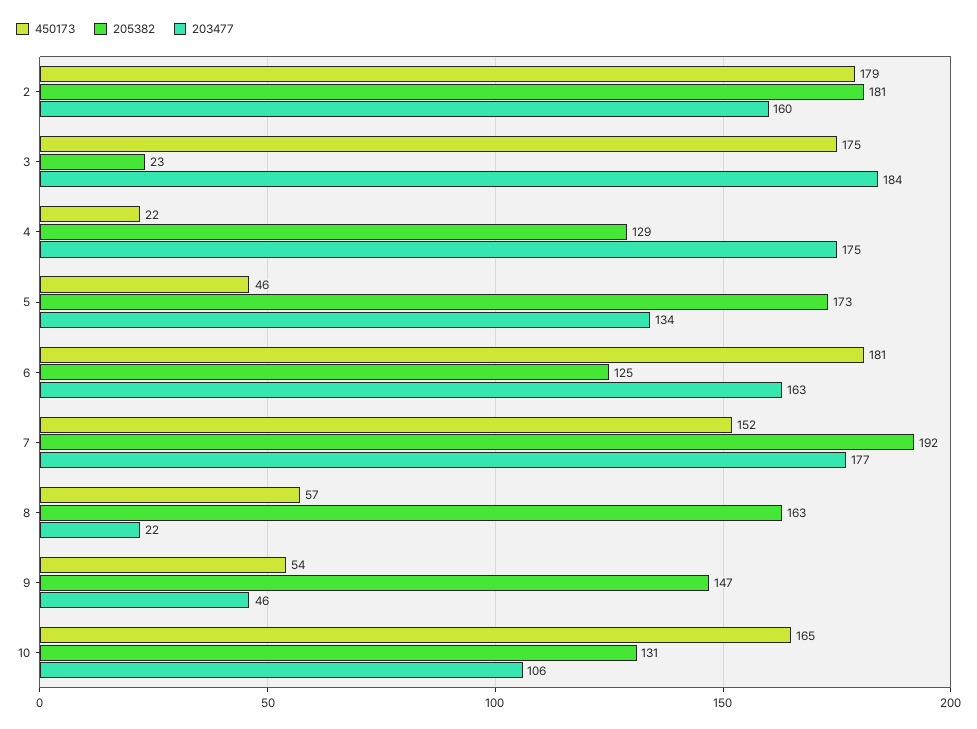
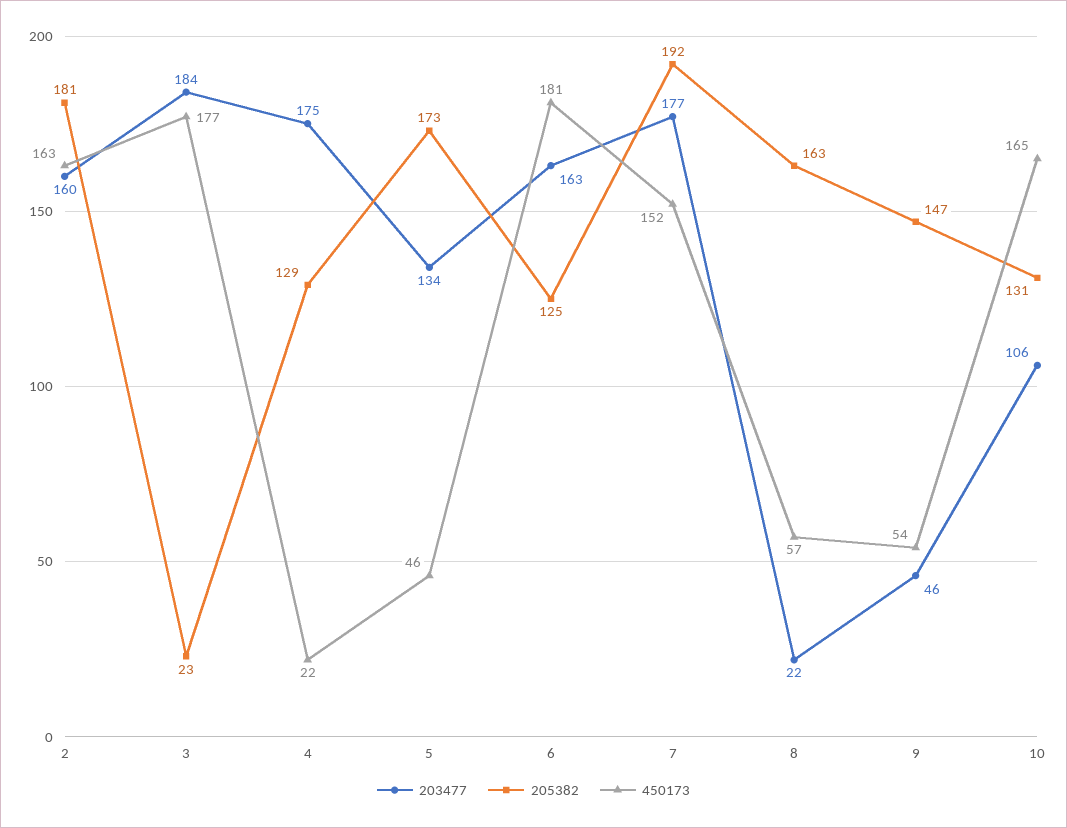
450173, 2: 179 -> 163
450173, 3: 175 -> 177

